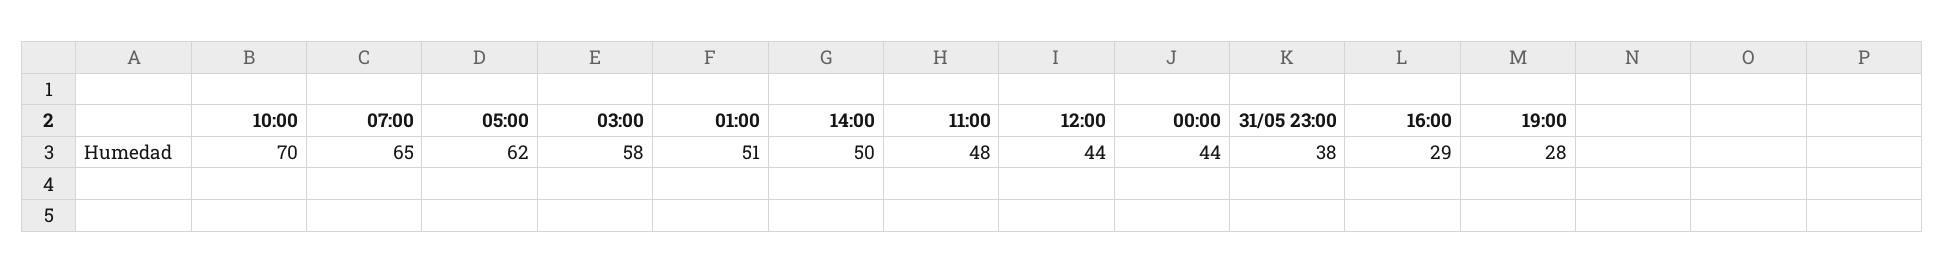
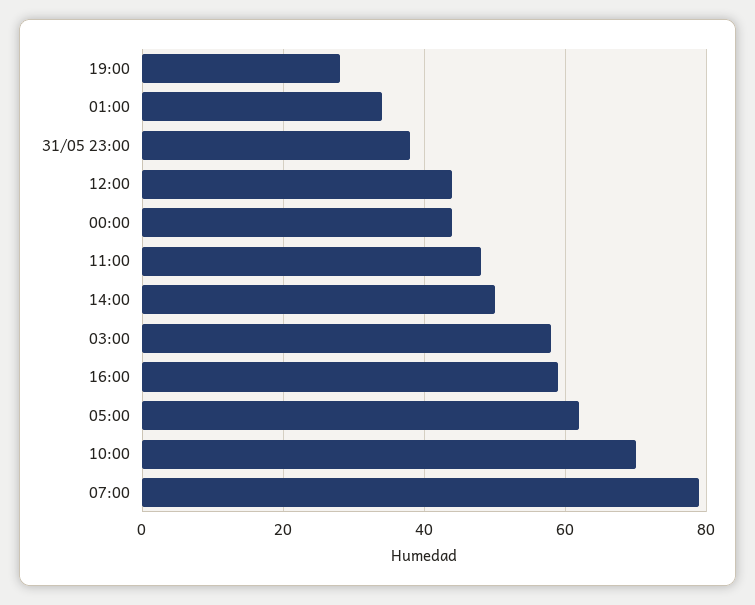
07:00: 65 -> 80
01:00: 51 -> 35
16:00: 29 -> 60

